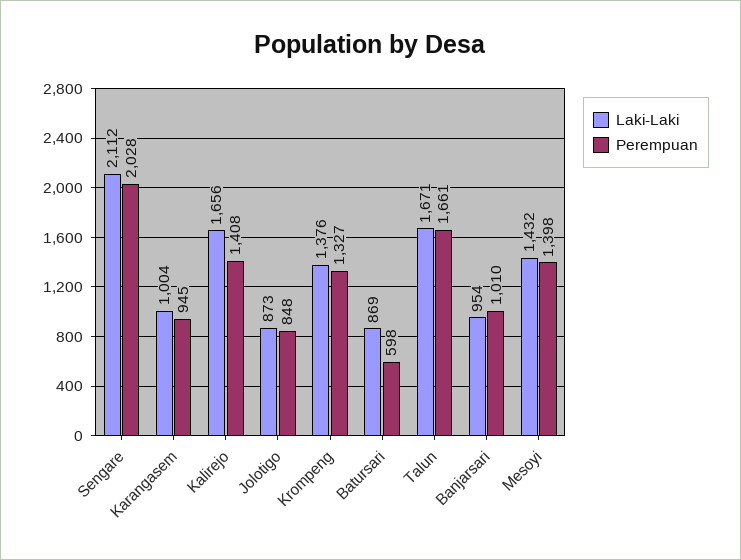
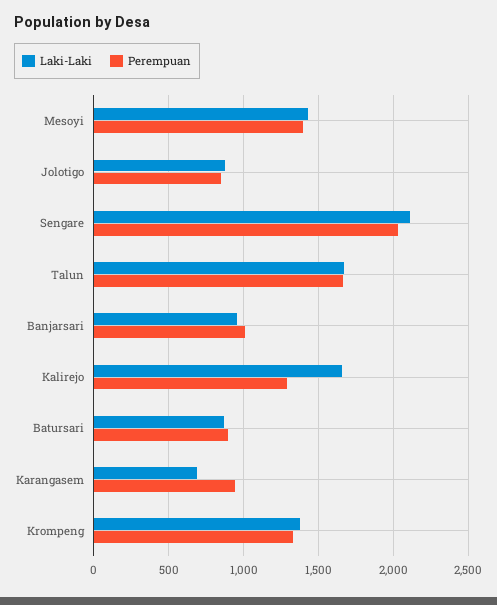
Laki-Laki, Karangasem: 1004 -> 700
Perempuan, Kalirejo: 1408 -> 1300
Perempuan, Batursari: 598 -> 900

